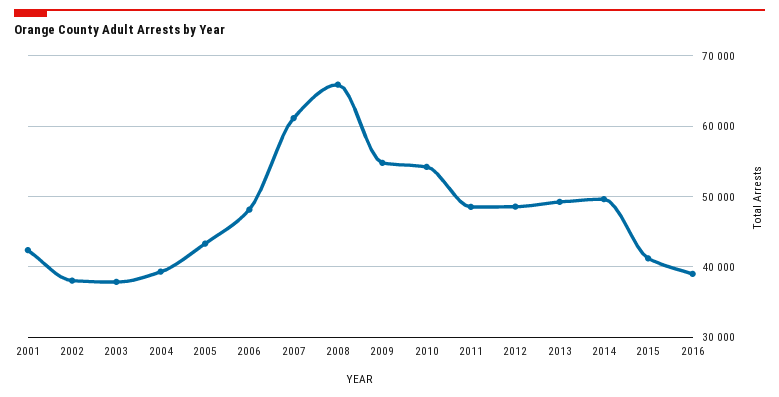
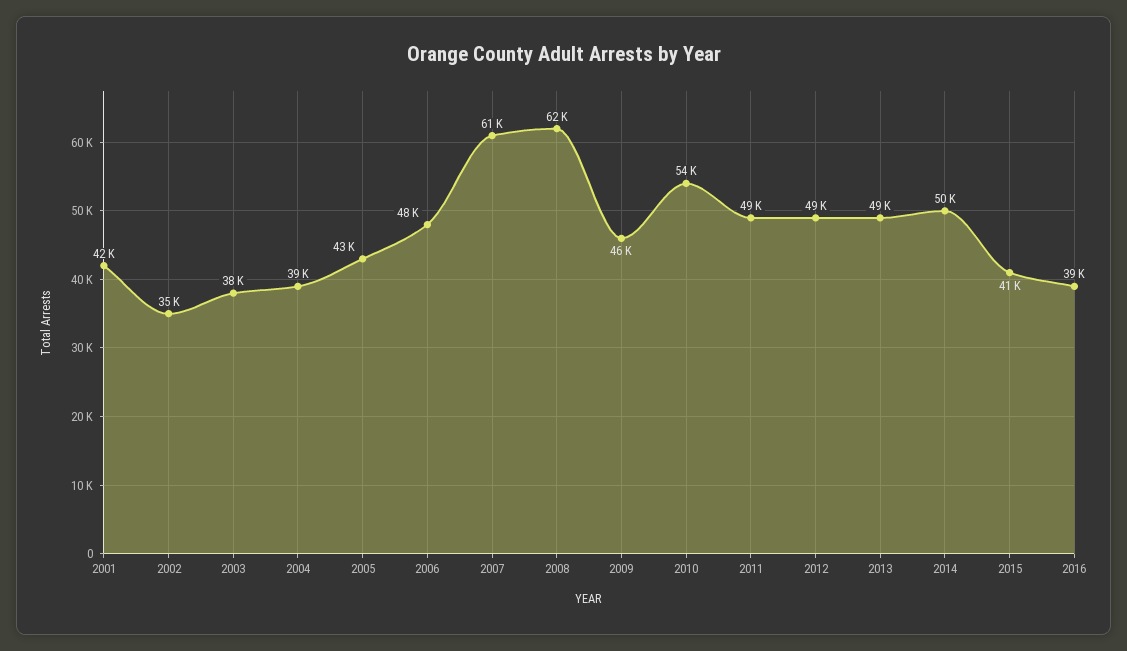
2002: 38000 -> 35000
2008: 66000 -> 62000
2009: 55000 -> 46000

